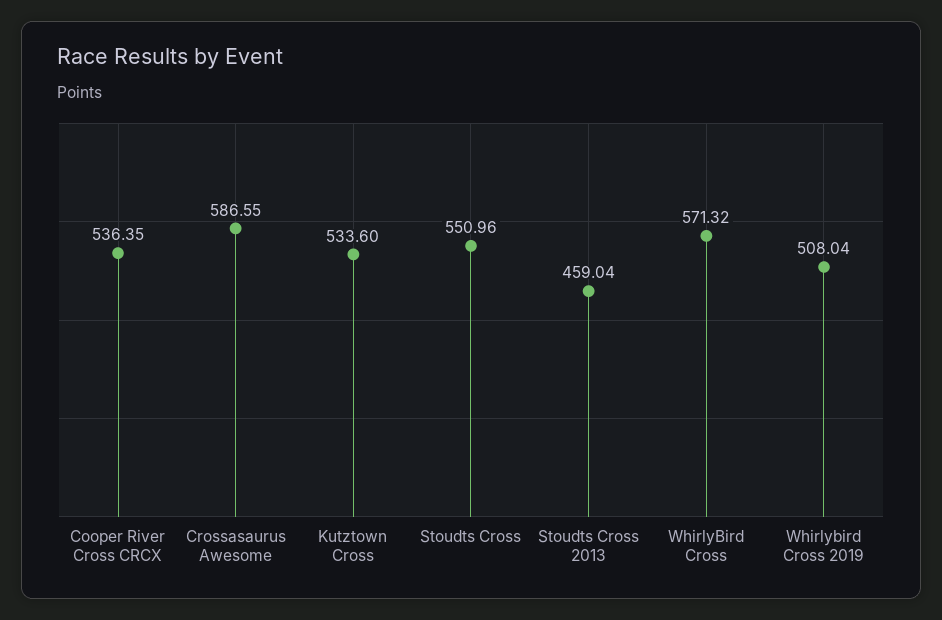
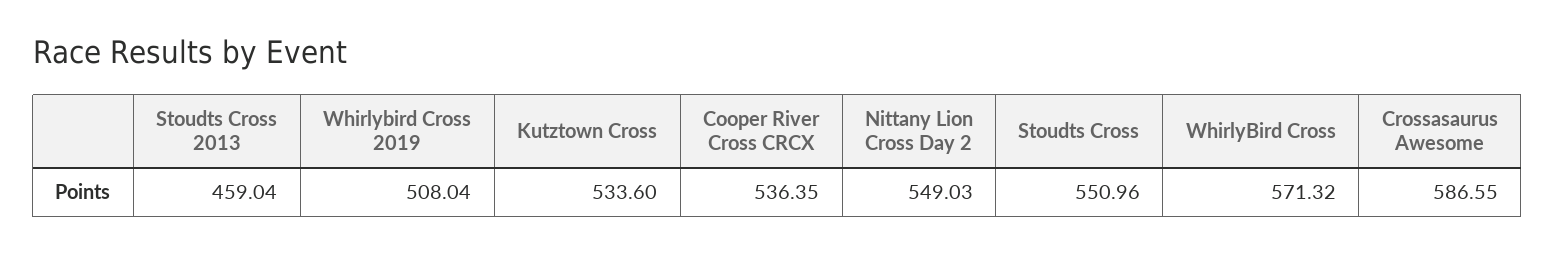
Nittany Lion Cross Day 2: none -> 549.03

